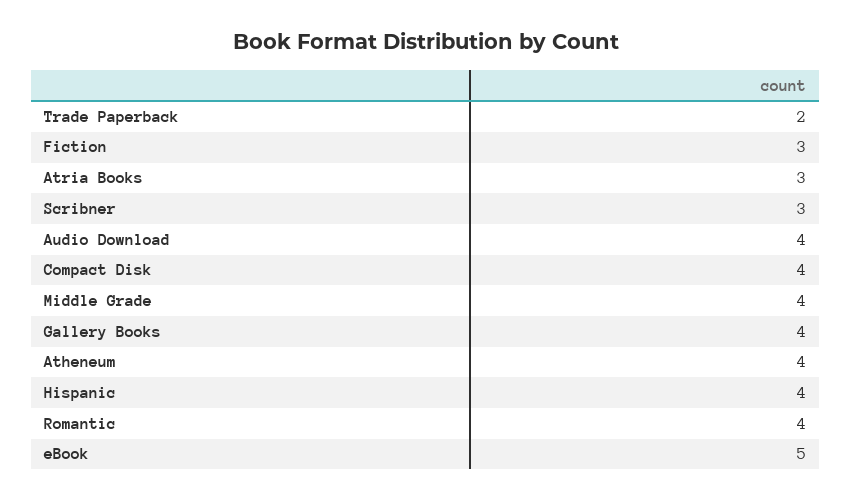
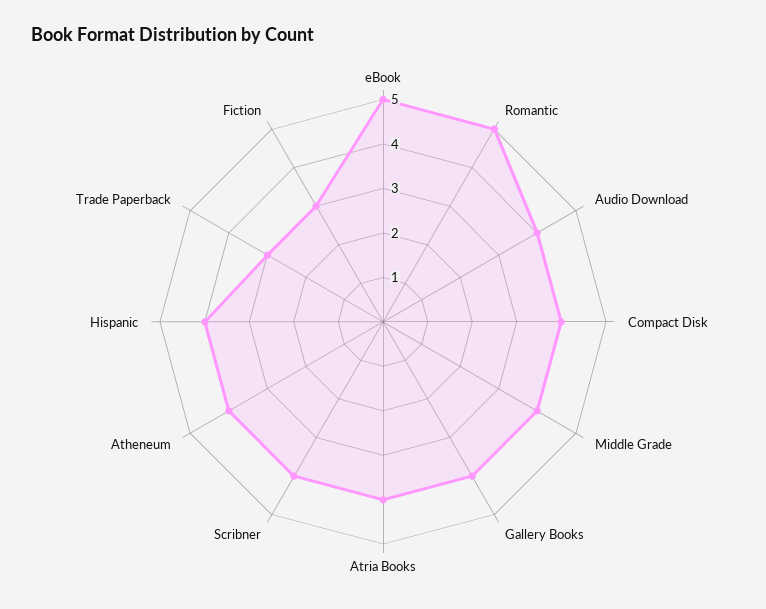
Trade Paperback: 2 -> 3
Atria Books: 3 -> 4
Scribner: 3 -> 4
Romantic: 4 -> 5

